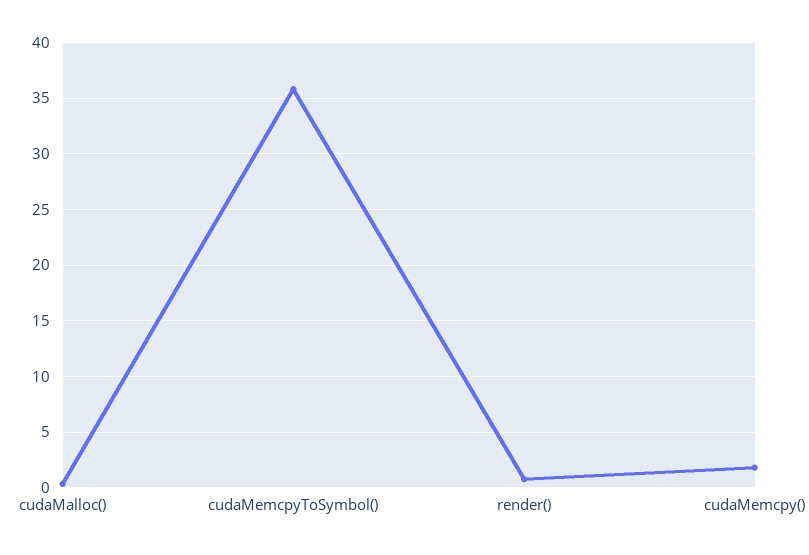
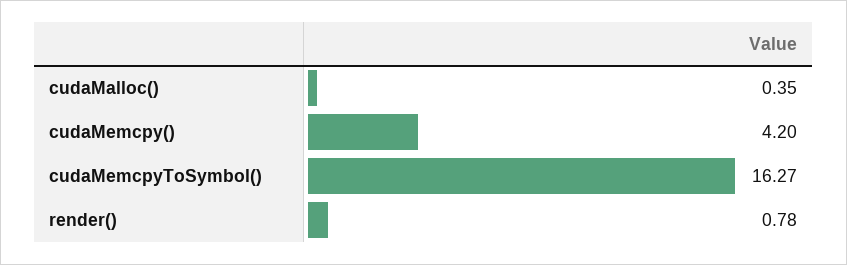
cudaMemcpyToSymbol(): 36 -> 16.27
cudaMemcpy(): 2 -> 4.2

